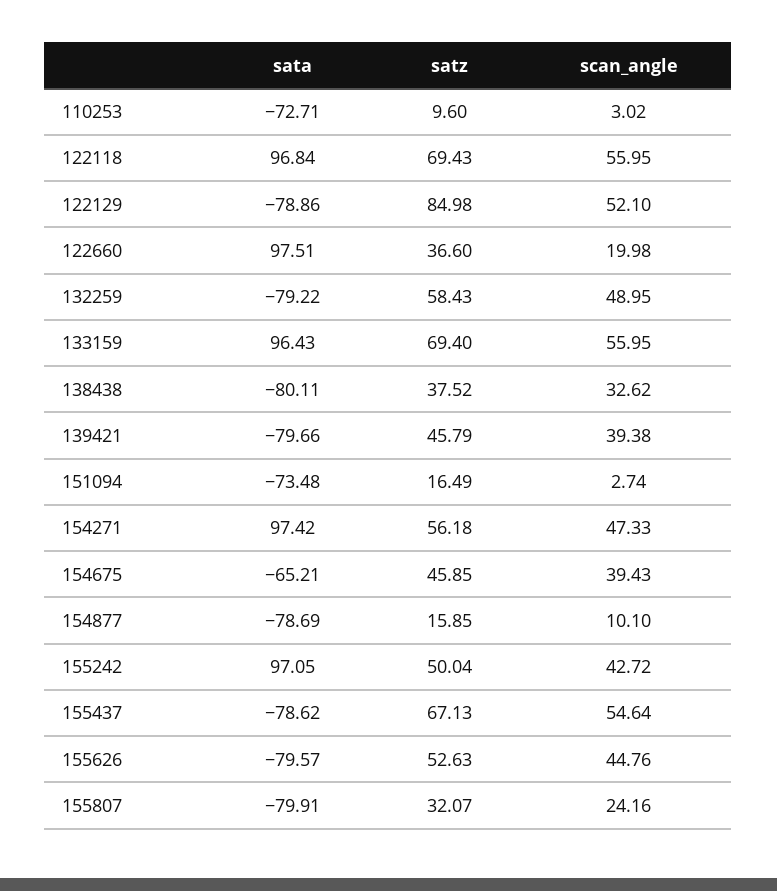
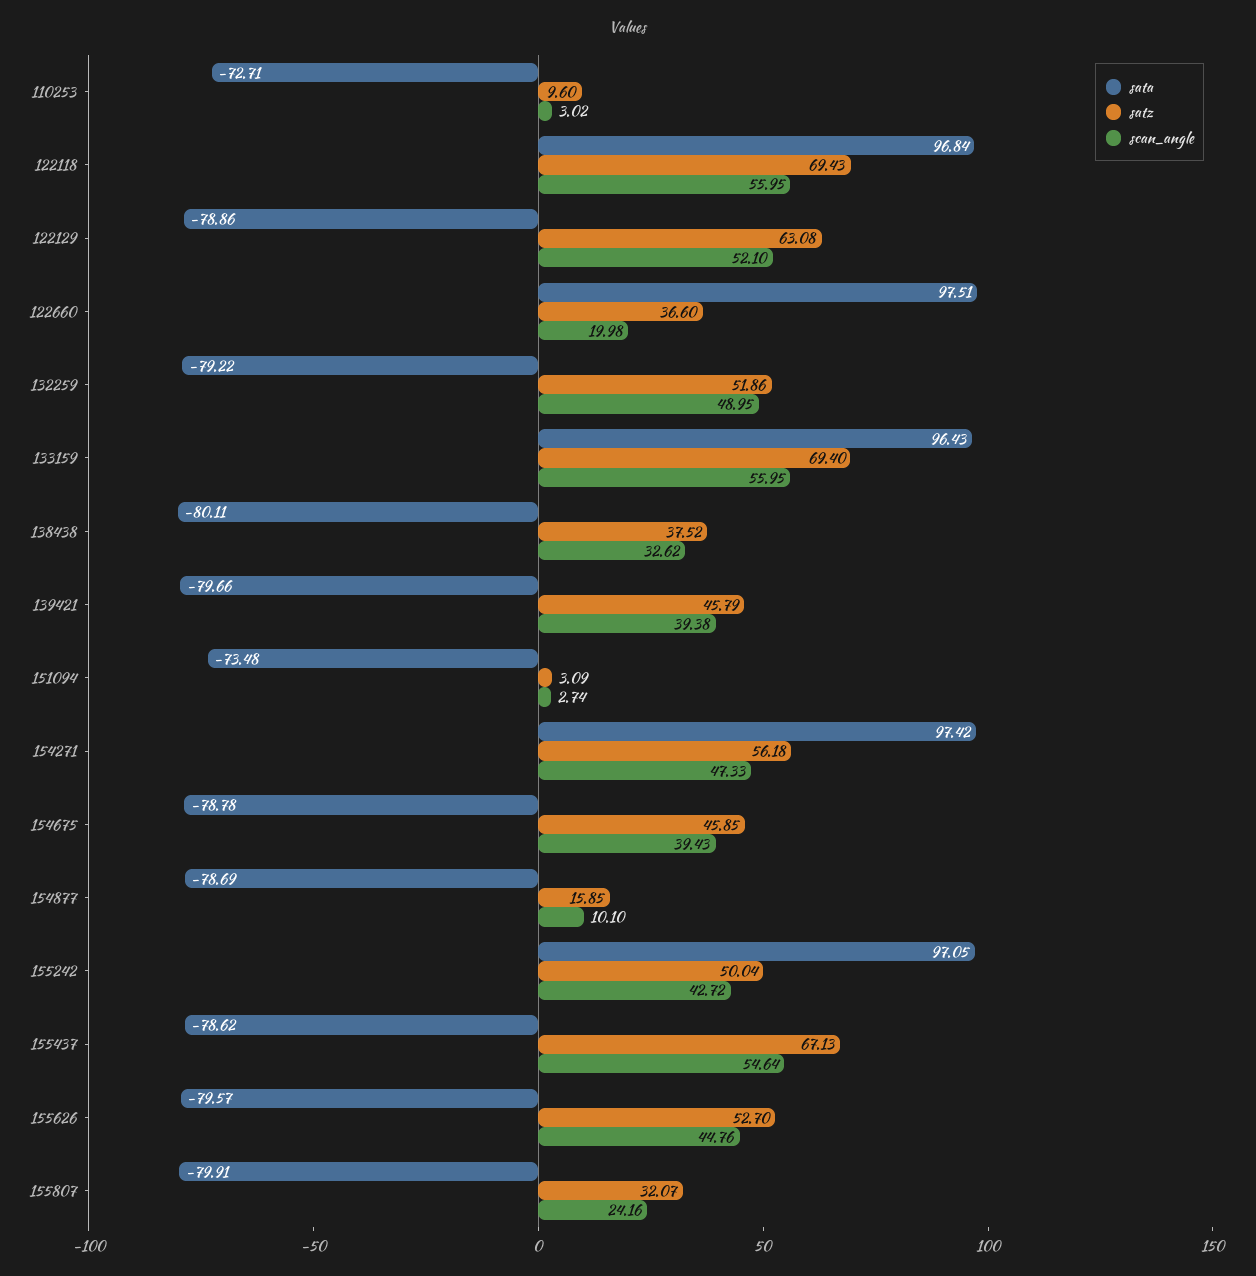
satz, 122129: 84.98 -> 63.08
satz, 132259: 58.43 -> 51.86
satz, 151094: 16.49 -> 3.09
sata, 154675: -65.21 -> -78.78
satz, 155626: 52.63 -> 52.7

